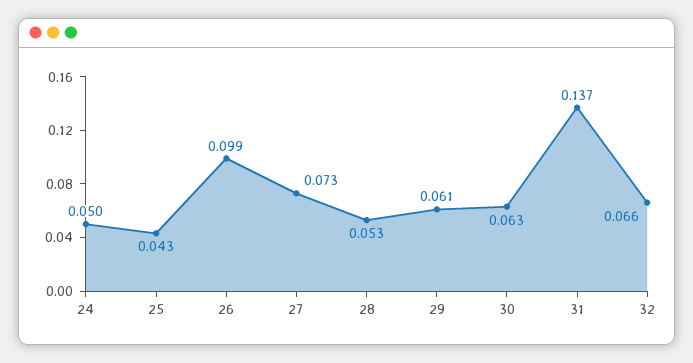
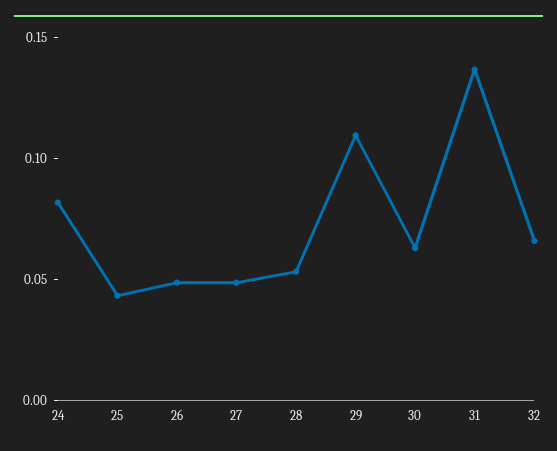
24: 0.05 -> 0.08
26: 0.099 -> 0.05
27: 0.073 -> 0.05
29: 0.061 -> 0.11

